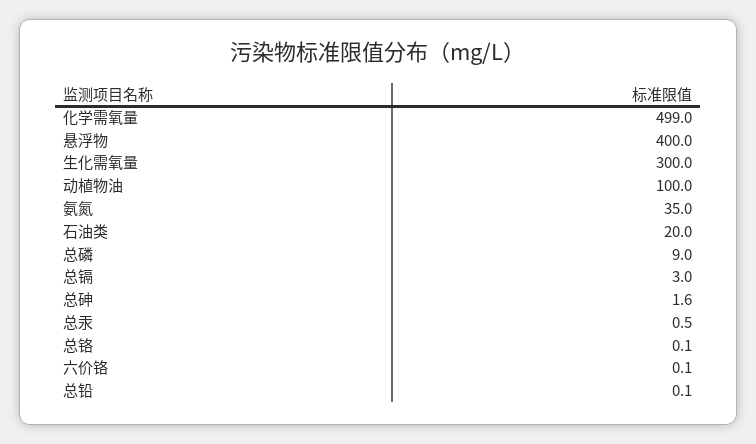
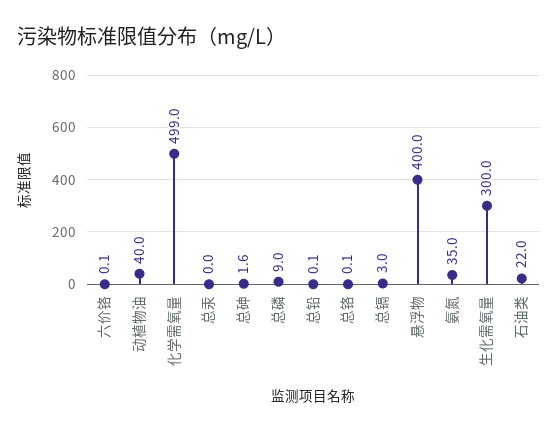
动植物油: 100 -> 40
石油类: 20 -> 22
总汞: 0.5 -> 0

